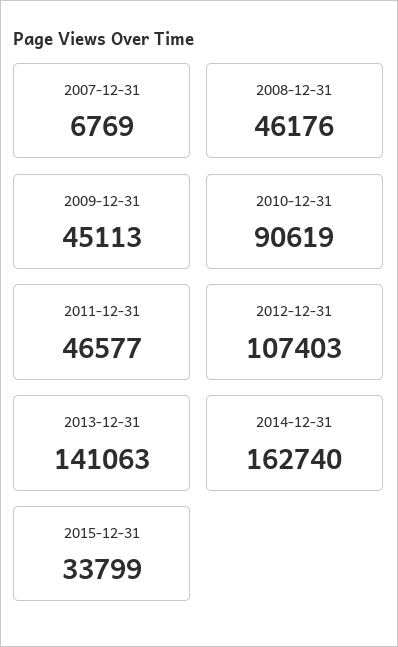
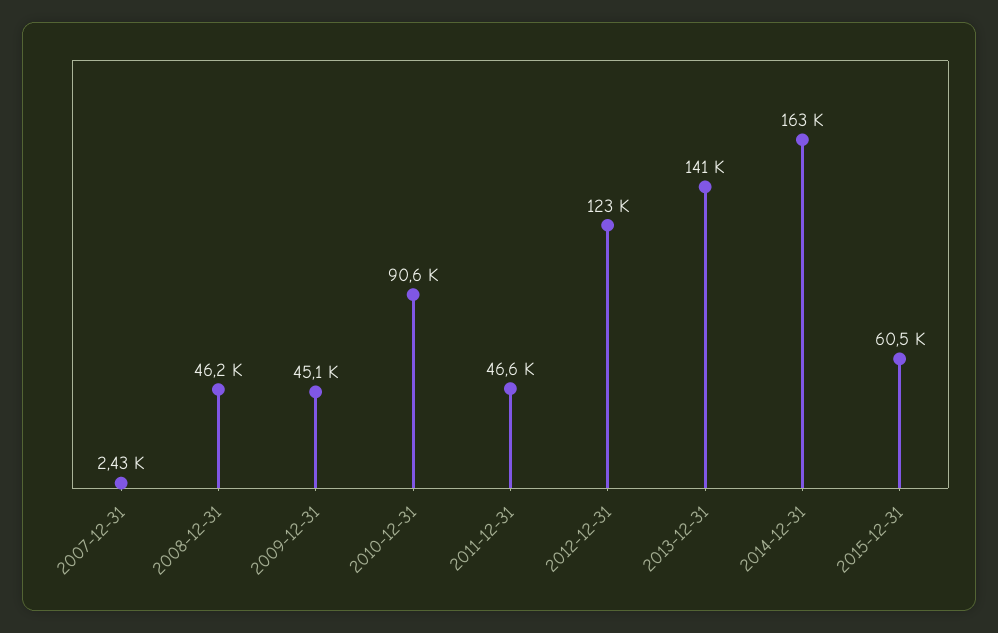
2007-12-31: 6769 -> 2430
2012-12-31: 107403 -> 123000
2015-12-31: 33799 -> 60500

